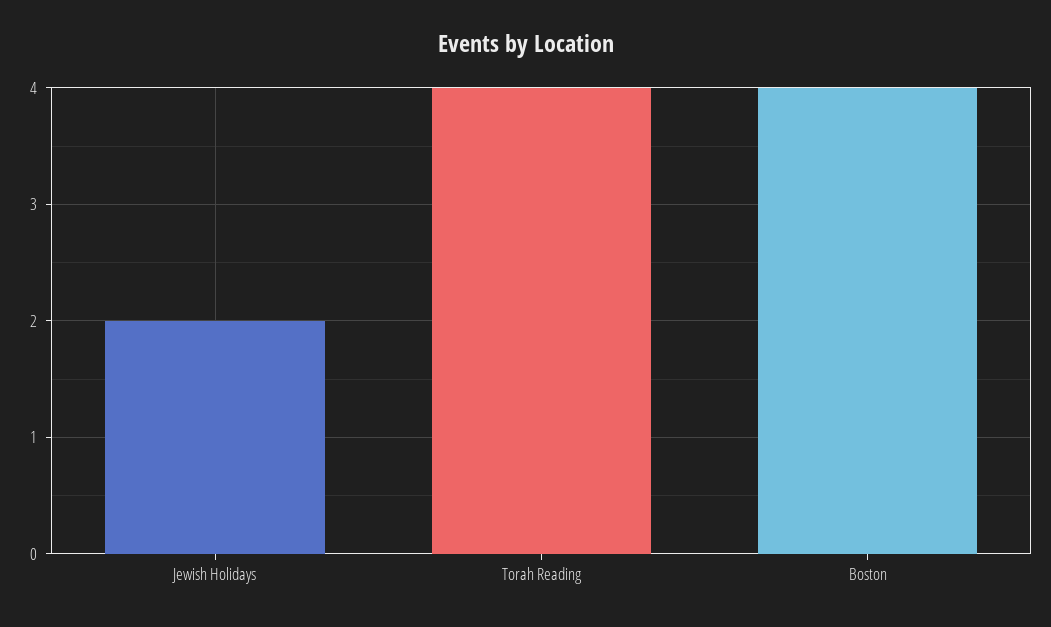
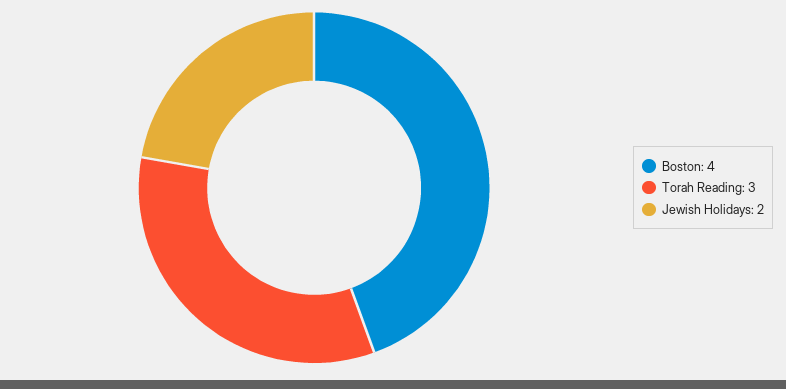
Torah Reading: 4 -> 3

